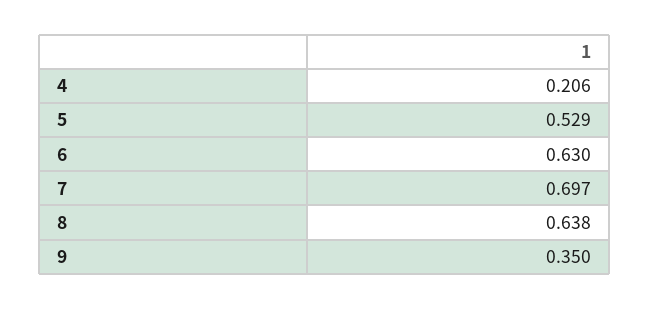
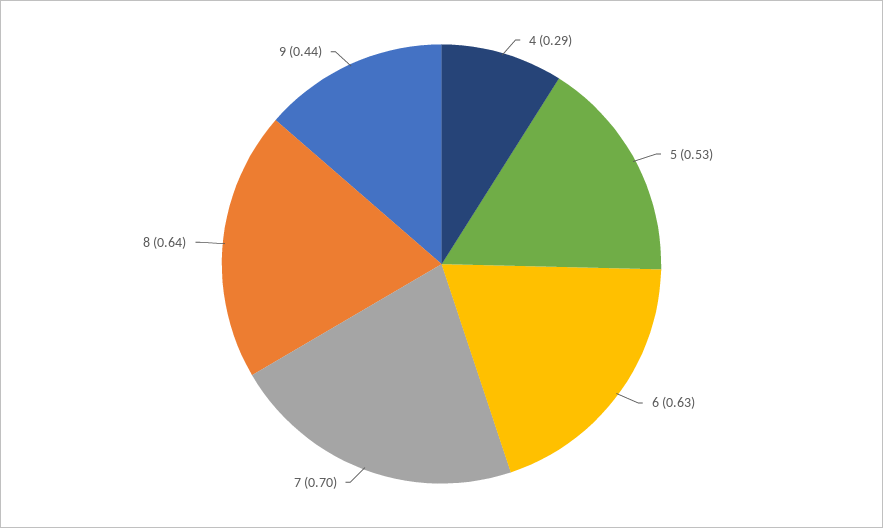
4: 0.206 -> 0.29
9: 0.35 -> 0.44

